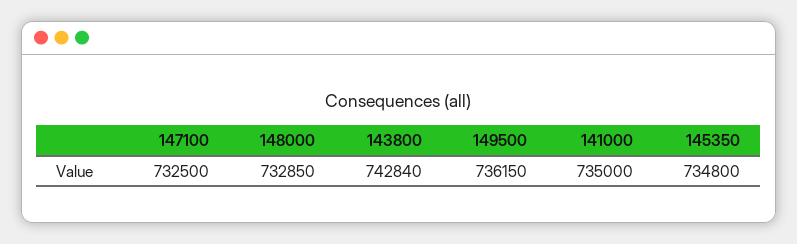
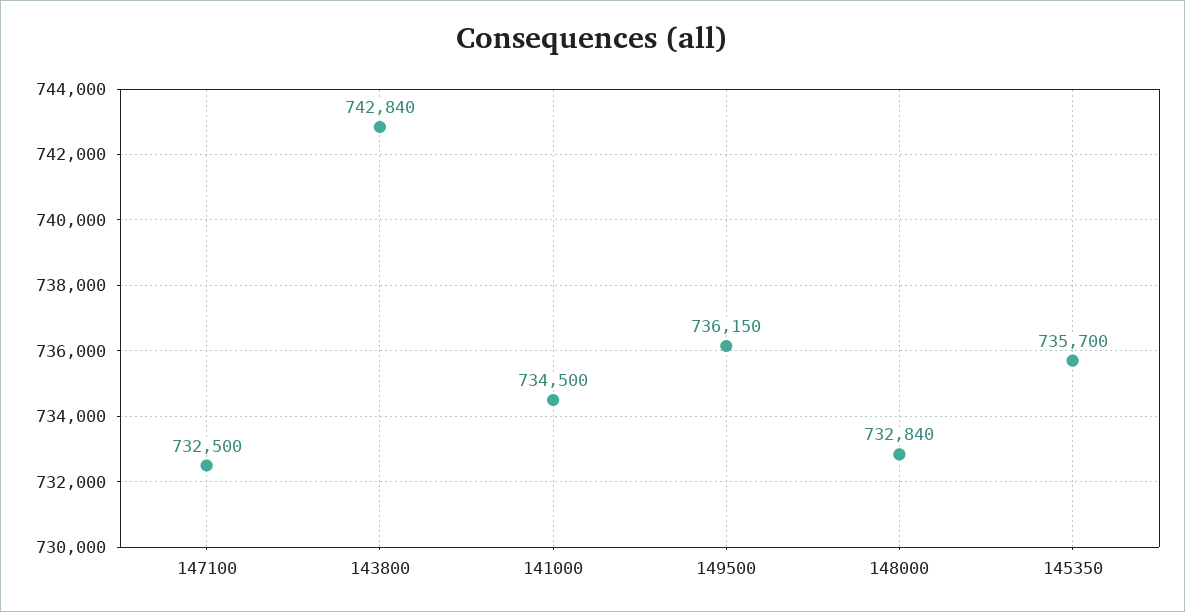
148000: 732850 -> 732840
141000: 735000 -> 734500
145350: 734800 -> 735700

